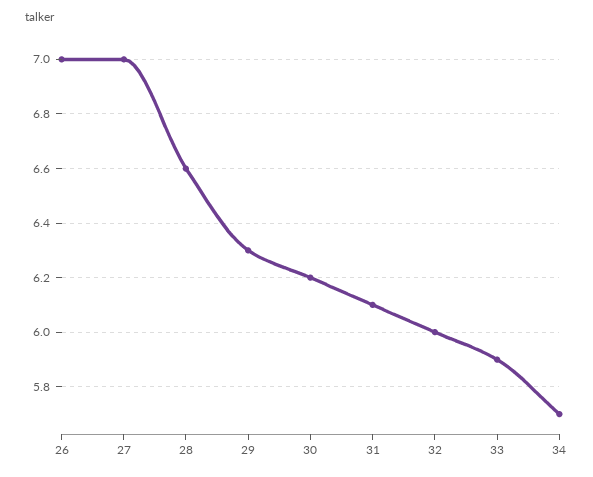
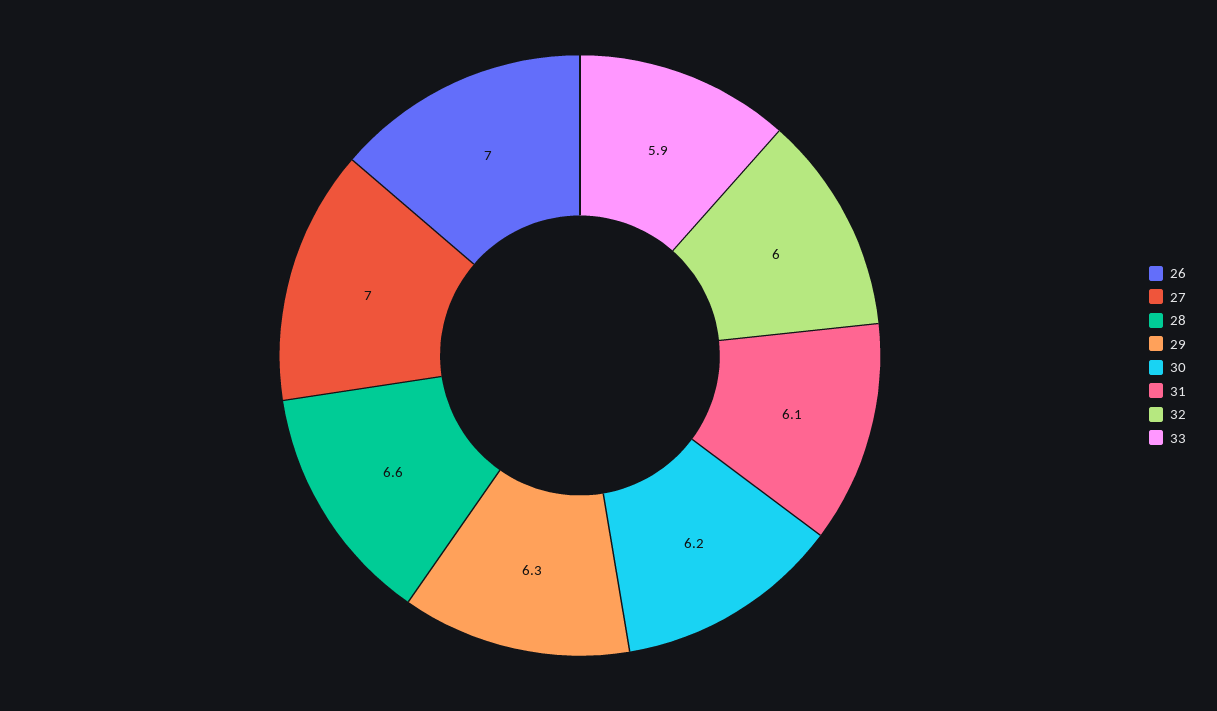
34: 5.7 -> none

